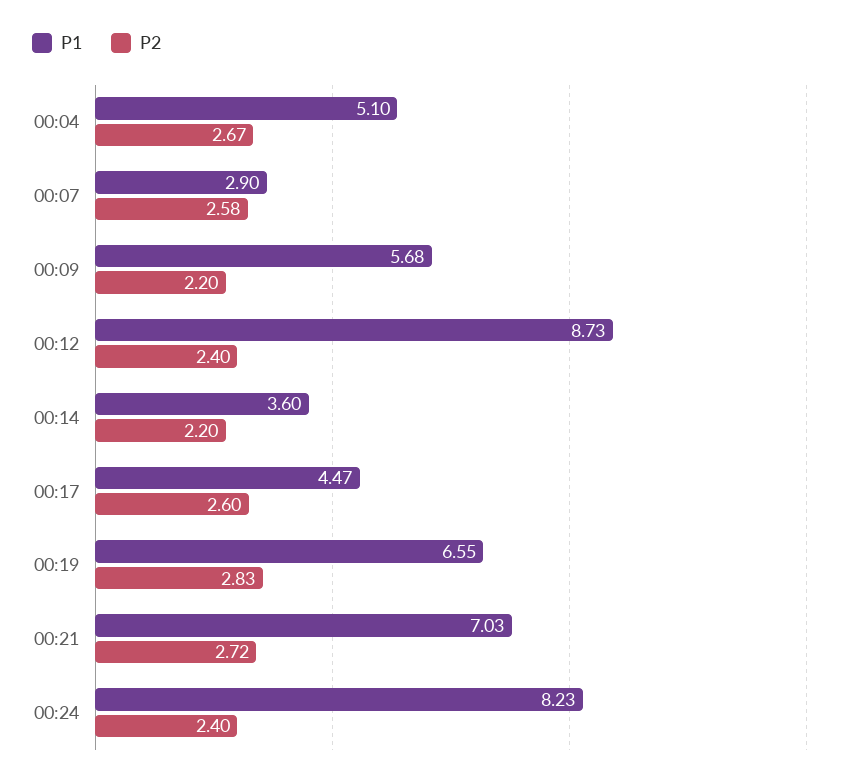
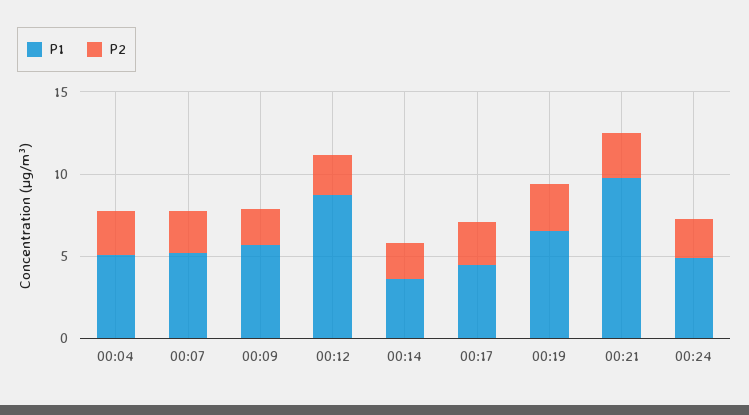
P1, 00:07: 2.9 -> 5
P1, 00:21: 7.03 -> 10
P1, 00:24: 8.23 -> 5

